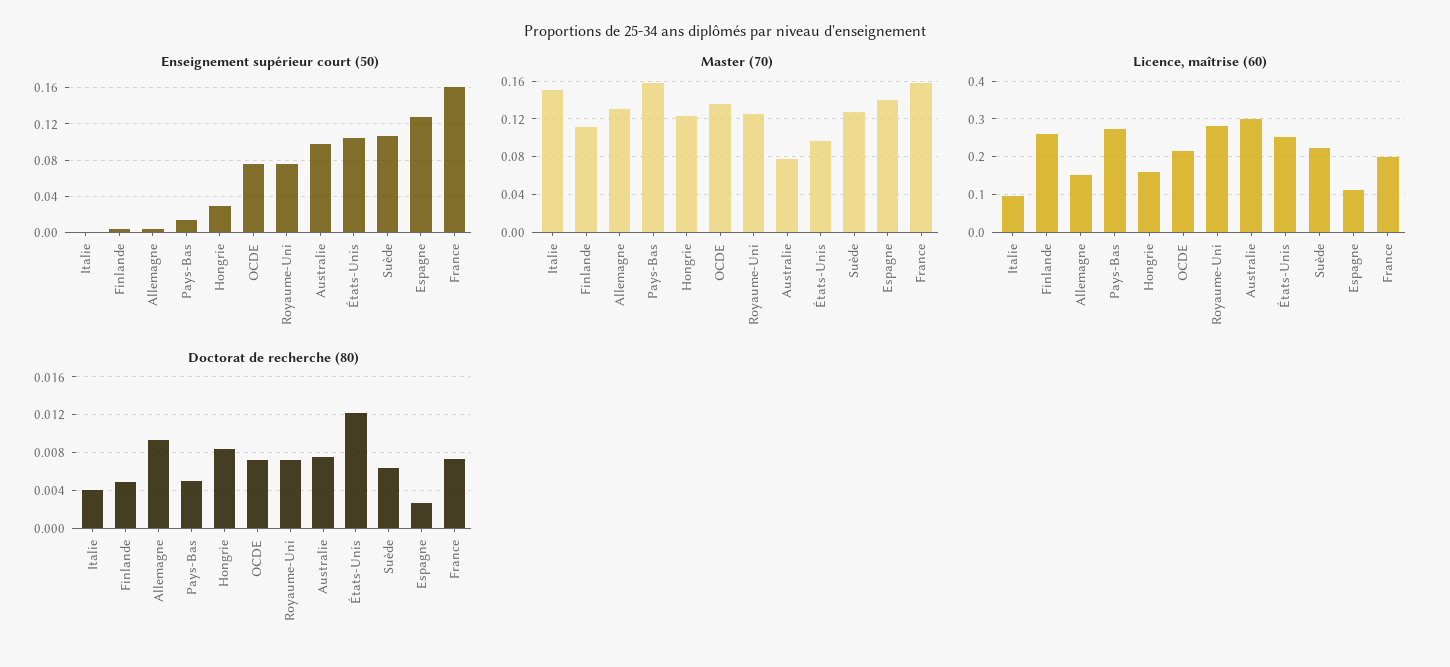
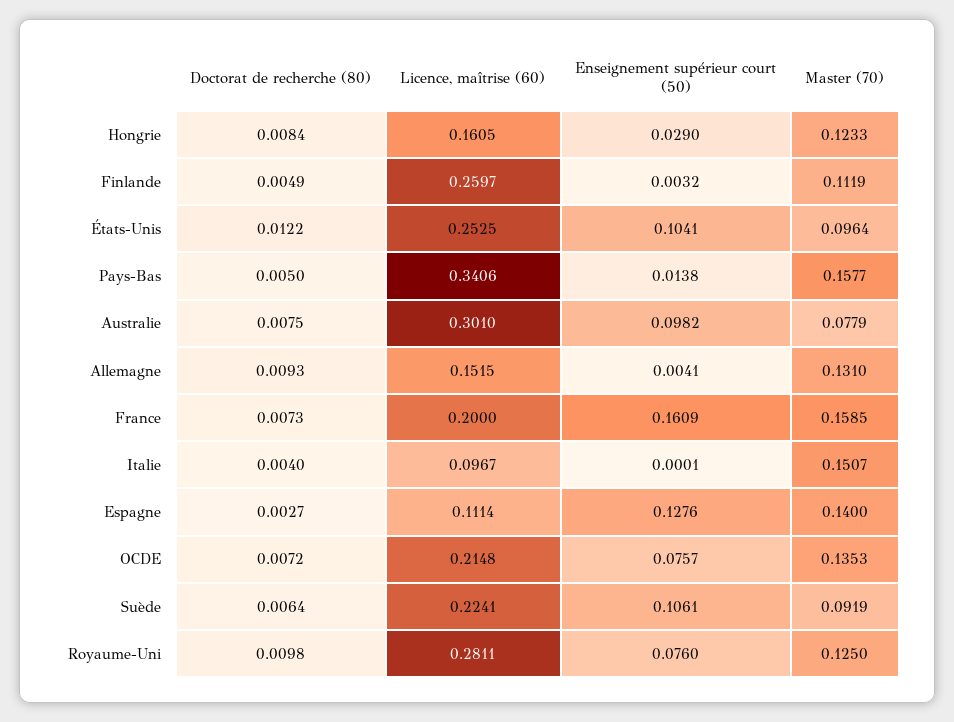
Master (70), Suède: 0.13 -> 0.0919
Licence, maîtrise (60), Pays-Bas: 0.28 -> 0.3406
Doctorat de recherche (80), Royaume-Uni: 0.007 -> 0.0098

